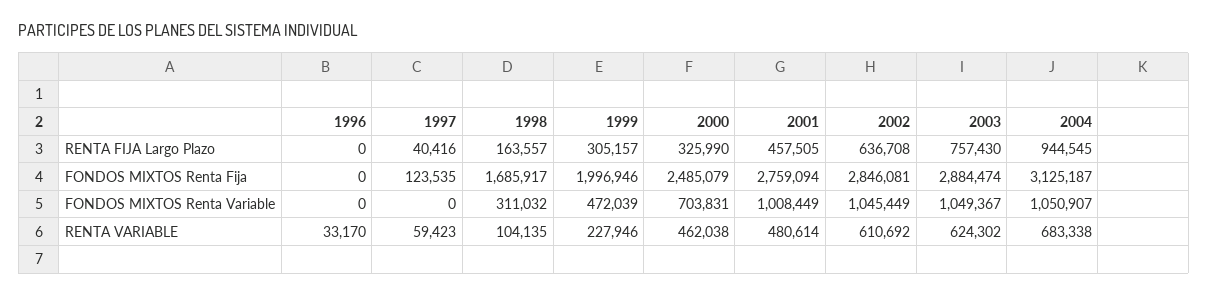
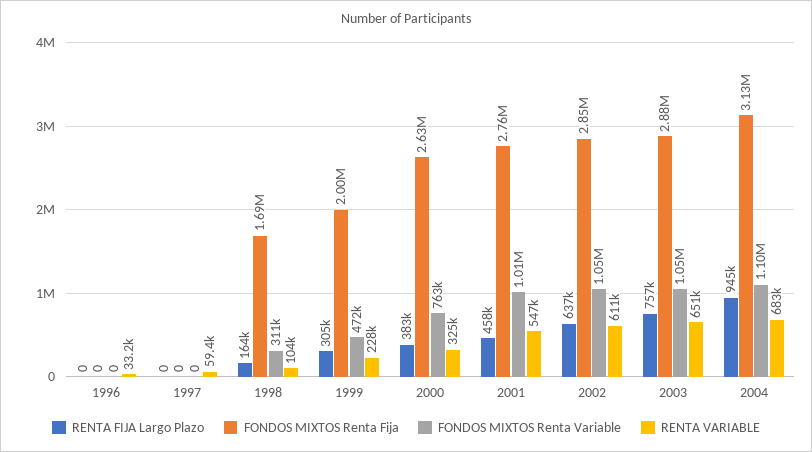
RENTA FIJA Largo Plazo, 1997: 40416 -> 0
RENTA FIJA Largo Plazo, 2000: 325990 -> 383000
FONDOS MIXTOS Renta Fija, 1997: 123535 -> 0
FONDOS MIXTOS Renta Fija, 2000: 2485079 -> 2630000
FONDOS MIXTOS Renta Variable, 2000: 703831 -> 763000
FONDOS MIXTOS Renta Variable, 2004: 1050907 -> 1100000
RENTA VARIABLE, 2000: 462038 -> 325000
RENTA VARIABLE, 2001: 480614 -> 547000
RENTA VARIABLE, 2003: 624302 -> 651000

